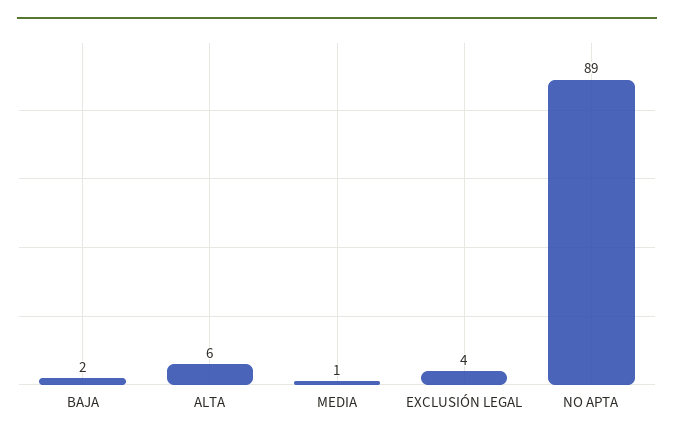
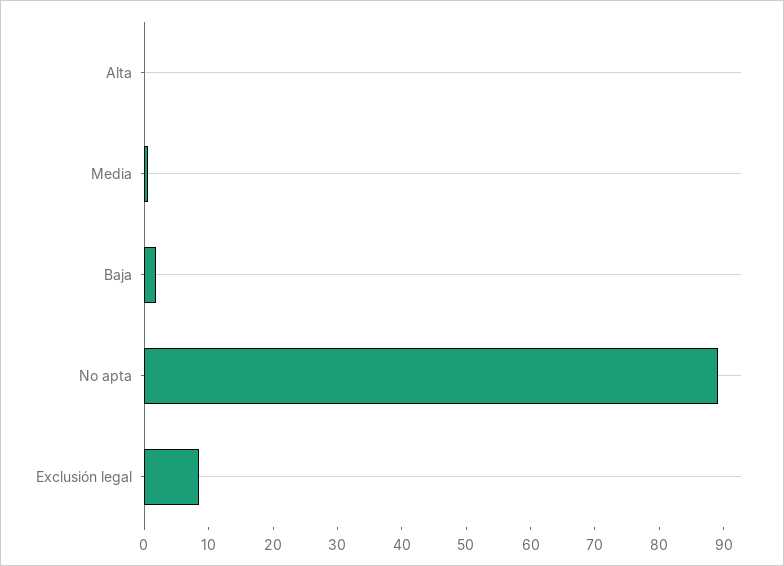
ALTA: 6 -> 0
EXCLUSIÓN LEGAL: 4 -> 8

